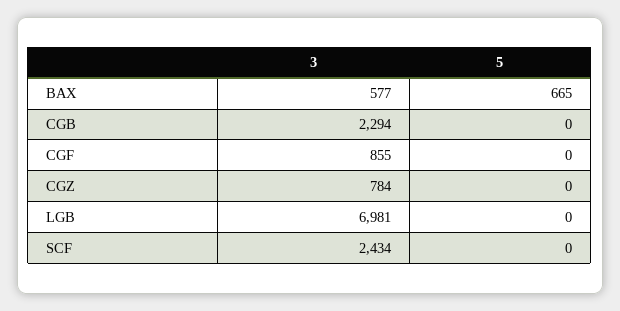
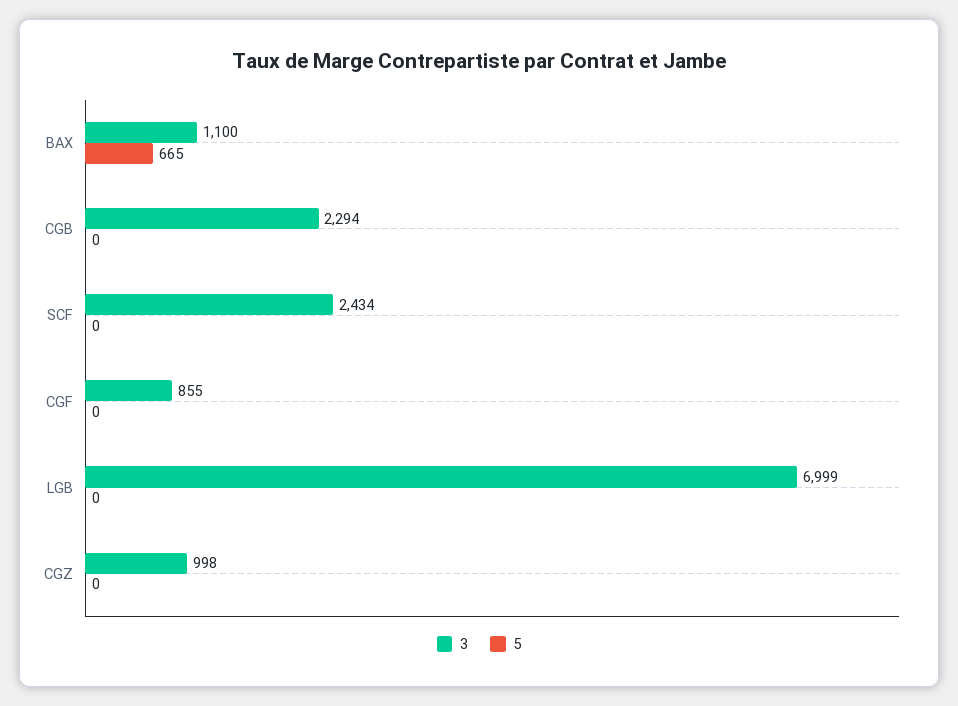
3, BAX: 577 -> 1100
3, CGZ: 784 -> 998
3, LGB: 6981 -> 6999

